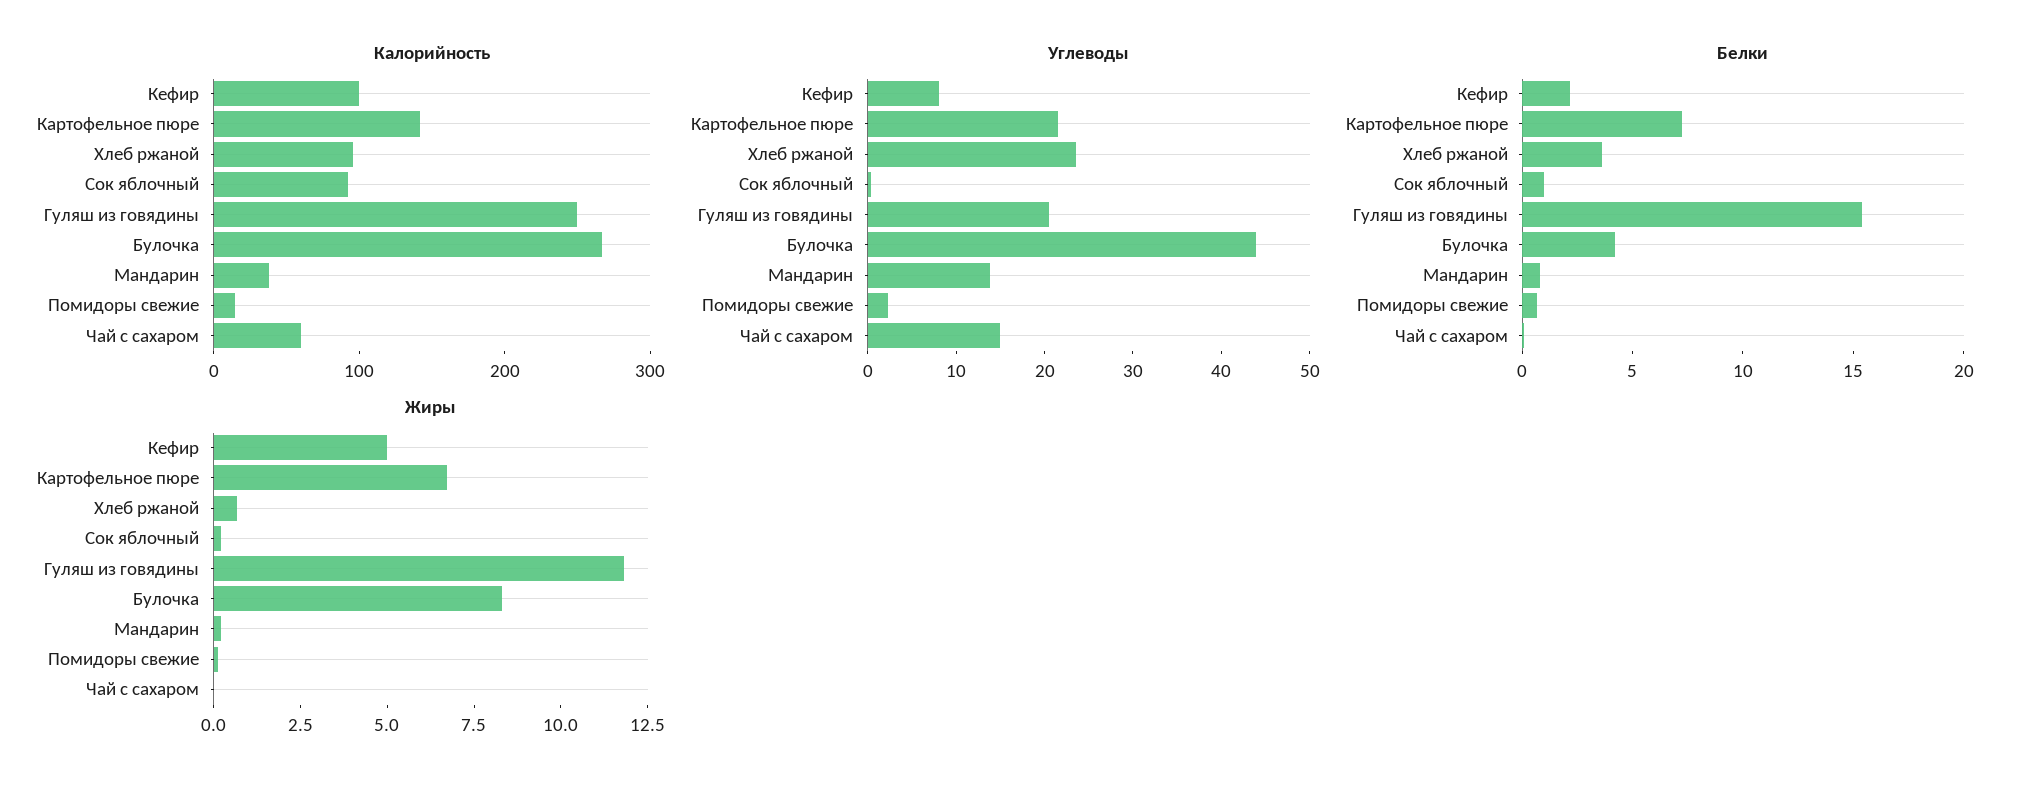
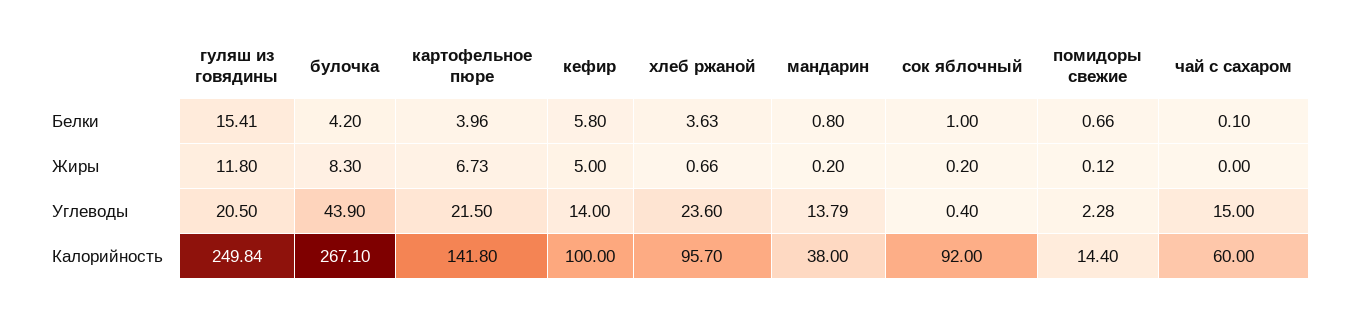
Углеводы, Кефир: 8 -> 14
Белки, Кефир: 2 -> 5.8
Белки, Картофельное пюре: 7 -> 3.96

